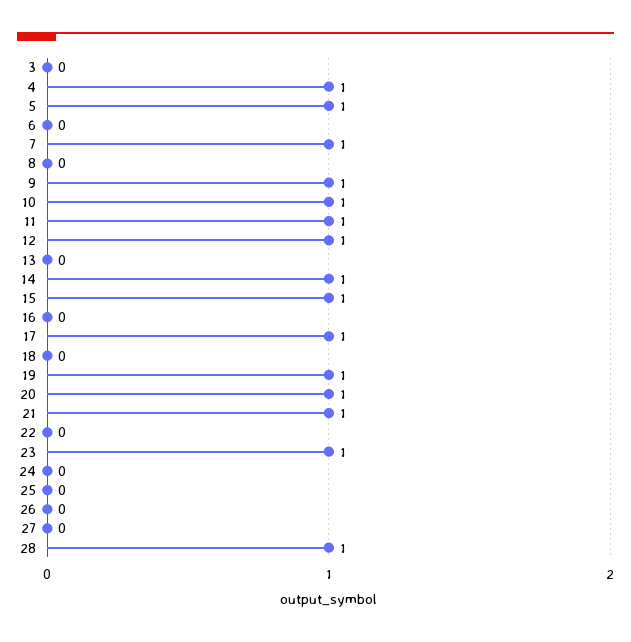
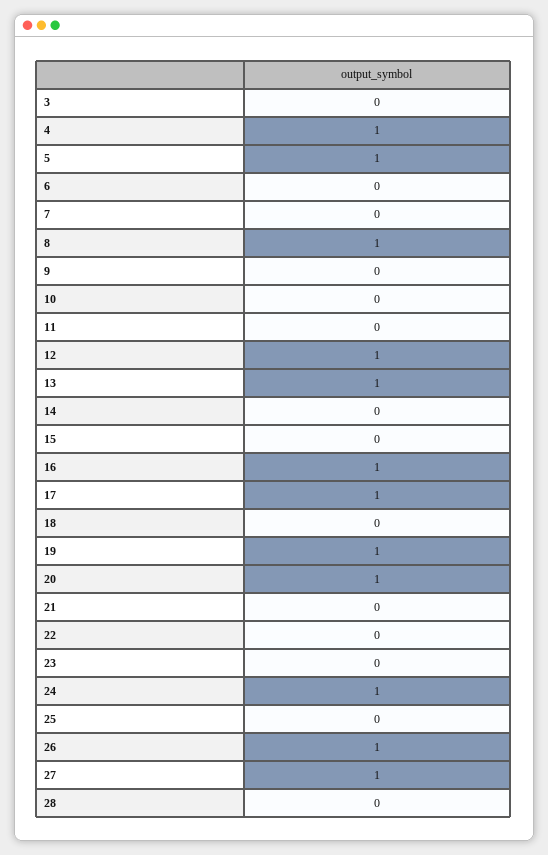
7: 1 -> 0
8: 0 -> 1
9: 1 -> 0
10: 1 -> 0
11: 1 -> 0
13: 0 -> 1
14: 1 -> 0
15: 1 -> 0
16: 0 -> 1
21: 1 -> 0
23: 1 -> 0
24: 0 -> 1
26: 0 -> 1
27: 0 -> 1
28: 1 -> 0

